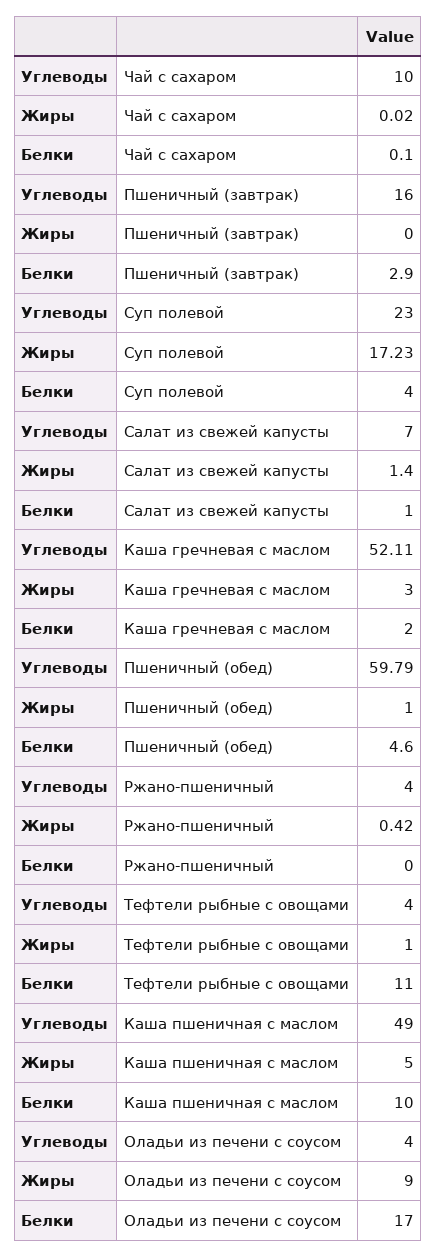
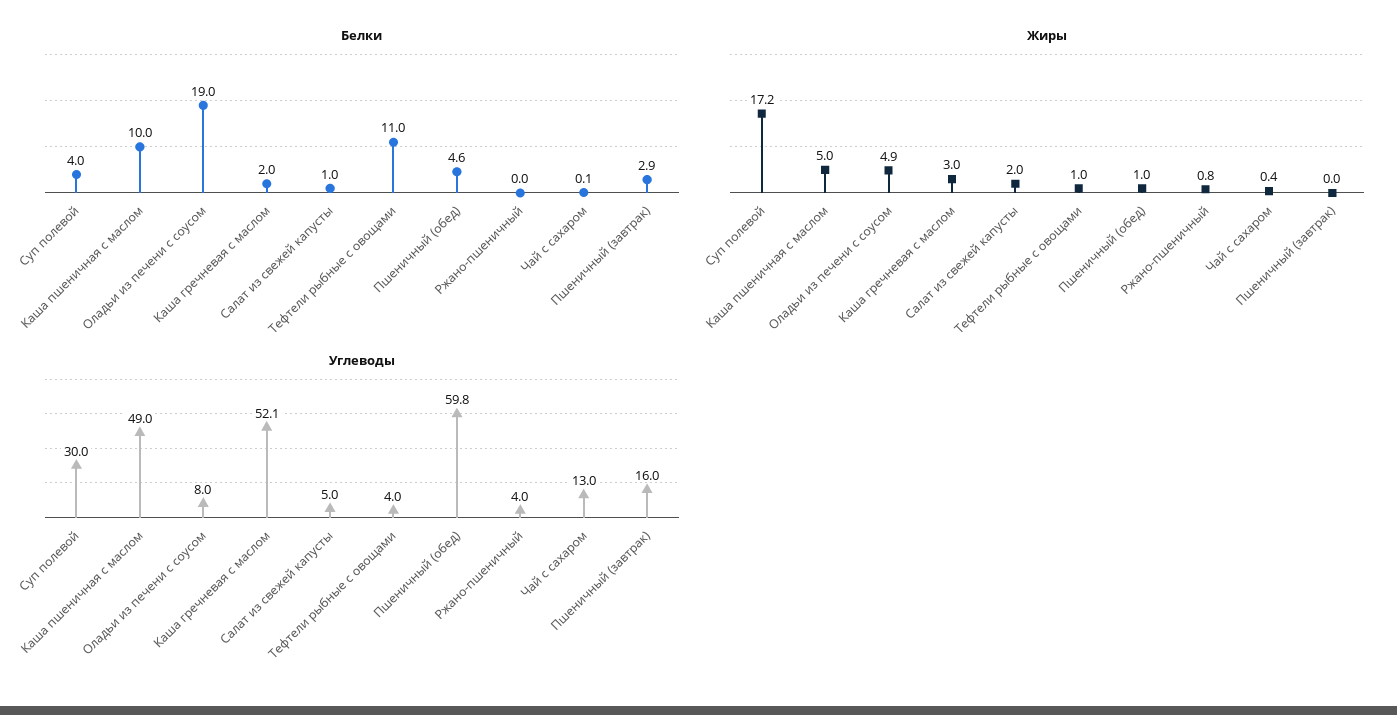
Углеводы, Чай с сахаром: 10 -> 13
Жиры, Чай с сахаром: 0.02 -> 0.4
Углеводы, Суп полевой: 23 -> 30
Углеводы, Салат из свежей капусты: 7 -> 5
Жиры, Салат из свежей капусты: 1.4 -> 2
Жиры, Ржано-пшеничный: 0.42 -> 0.8
Углеводы, Оладьи из печени с соусом: 4 -> 8
Жиры, Оладьи из печени с соусом: 9 -> 4.9
Белки, Оладьи из печени с соусом: 17 -> 19

